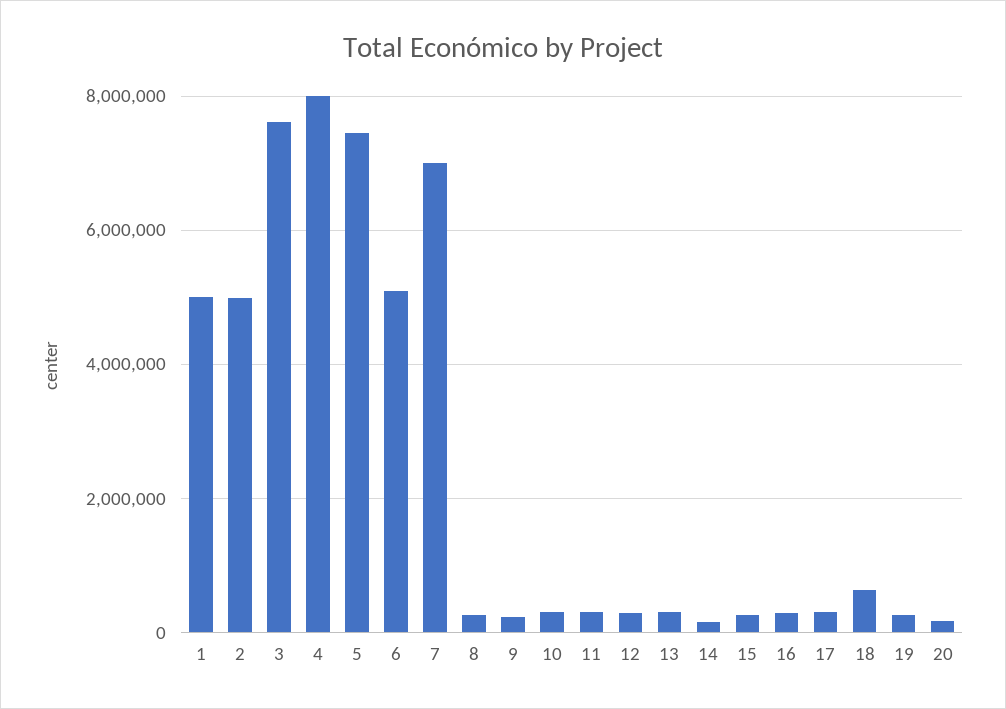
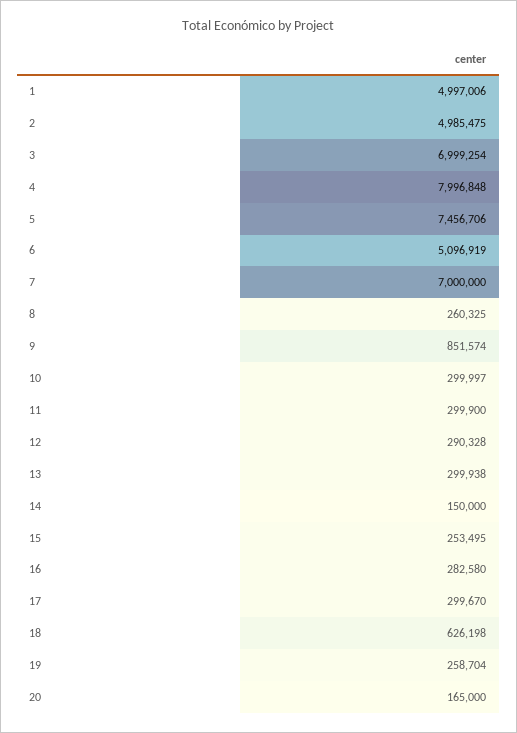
3: 7600000 -> 6999254
9: 200000 -> 851574

